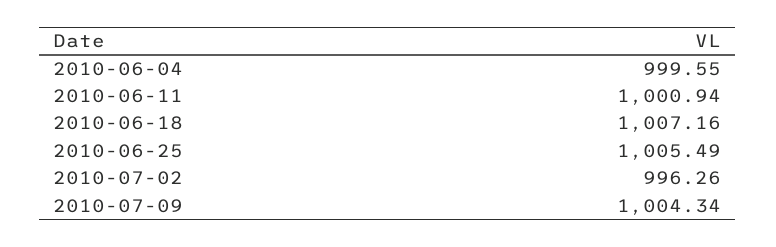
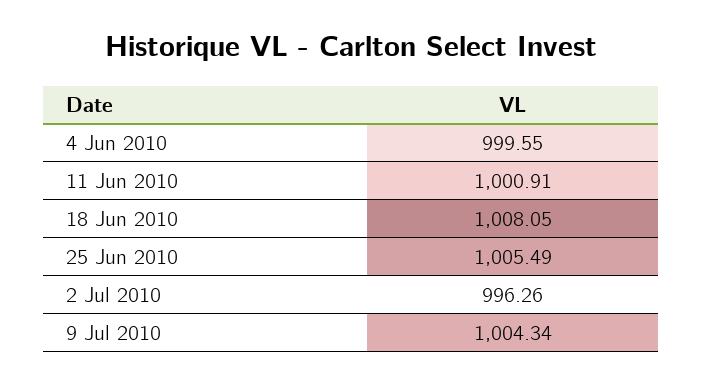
2010-06-11: 1000.94 -> 1000.91
2010-06-18: 1007.16 -> 1008.05

